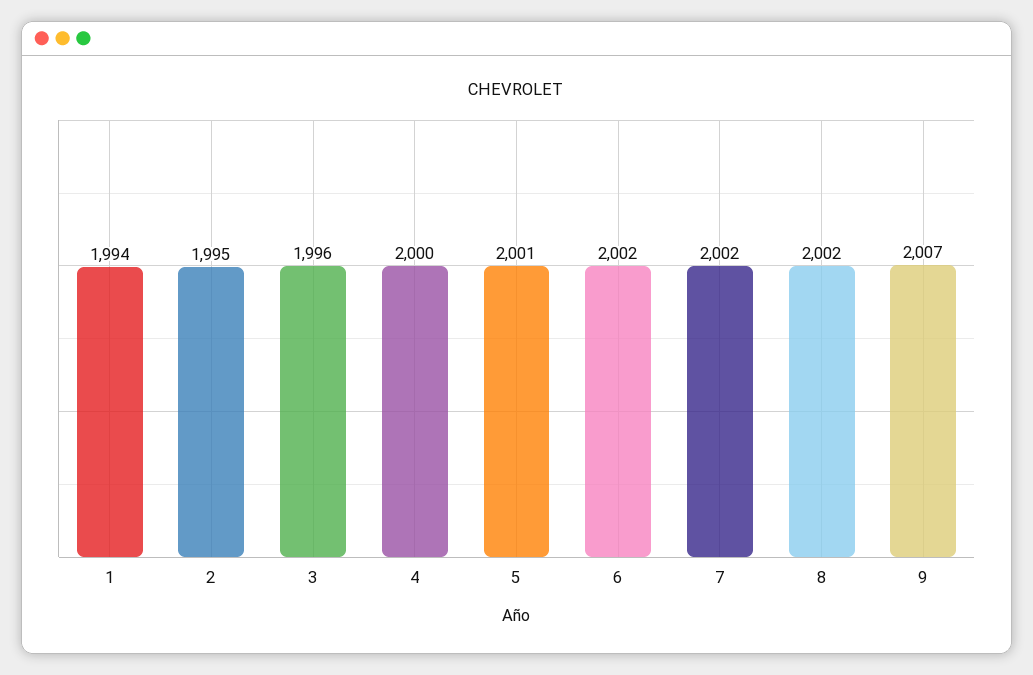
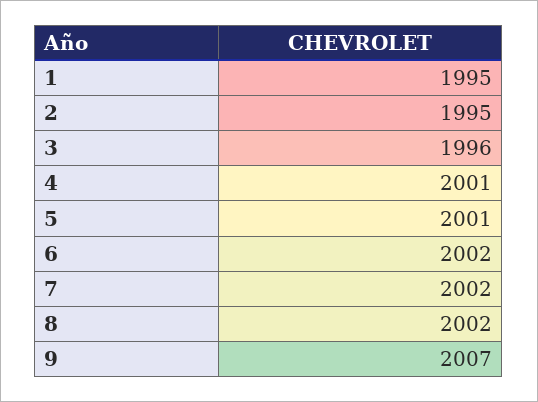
1: 1994 -> 1995
4: 2000 -> 2001

